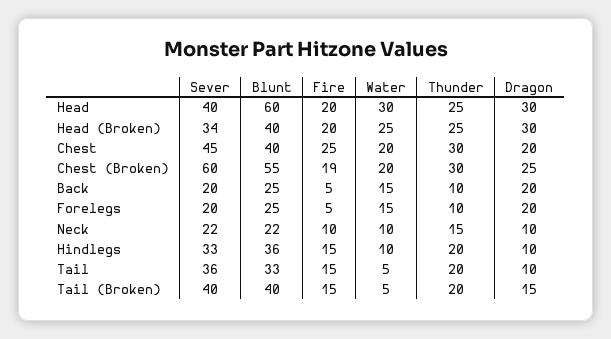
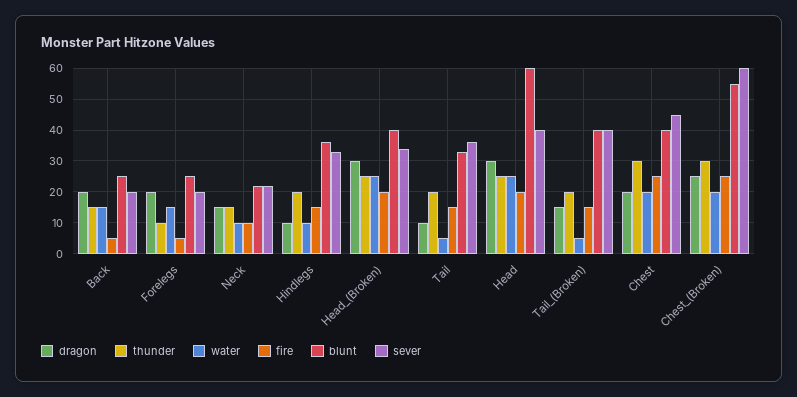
Water, Head: 30 -> 25
Fire, Chest (Broken): 19 -> 25
Thunder, Back: 10 -> 15
Dragon, Neck: 10 -> 15

